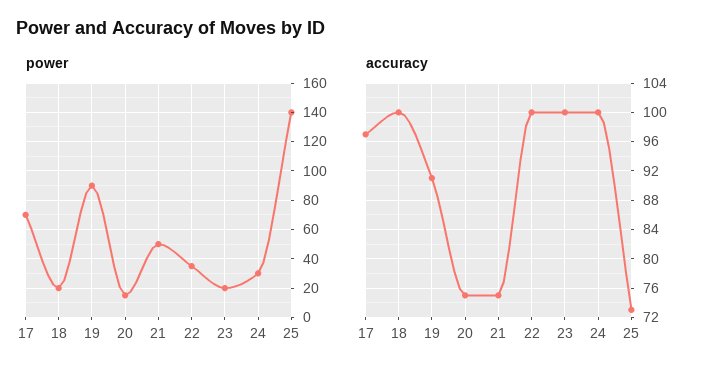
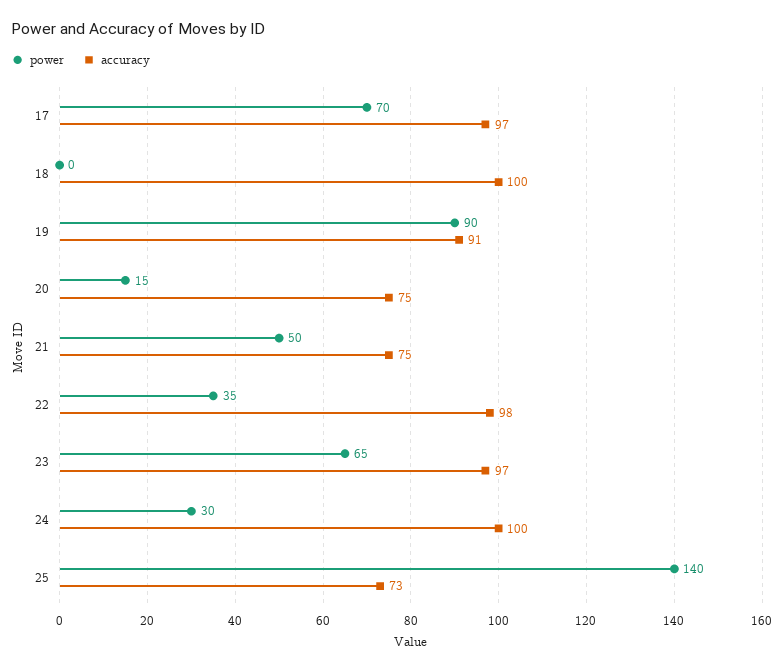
power, 18: 20 -> 0
power, 23: 20 -> 65
accuracy, 22: 100 -> 98
accuracy, 23: 100 -> 97

